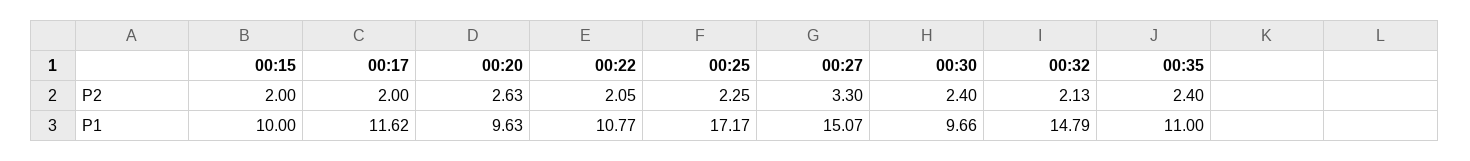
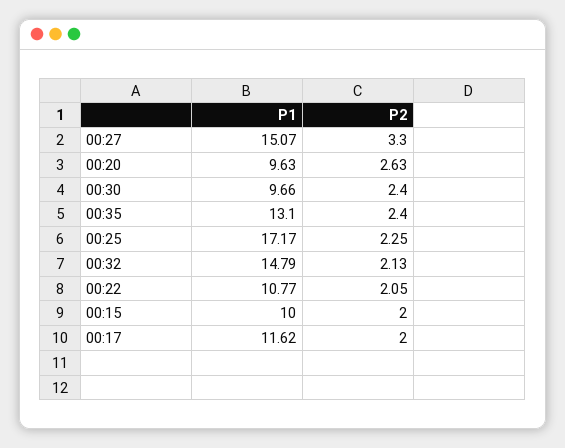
00:35, P1: 11 -> 13.1

